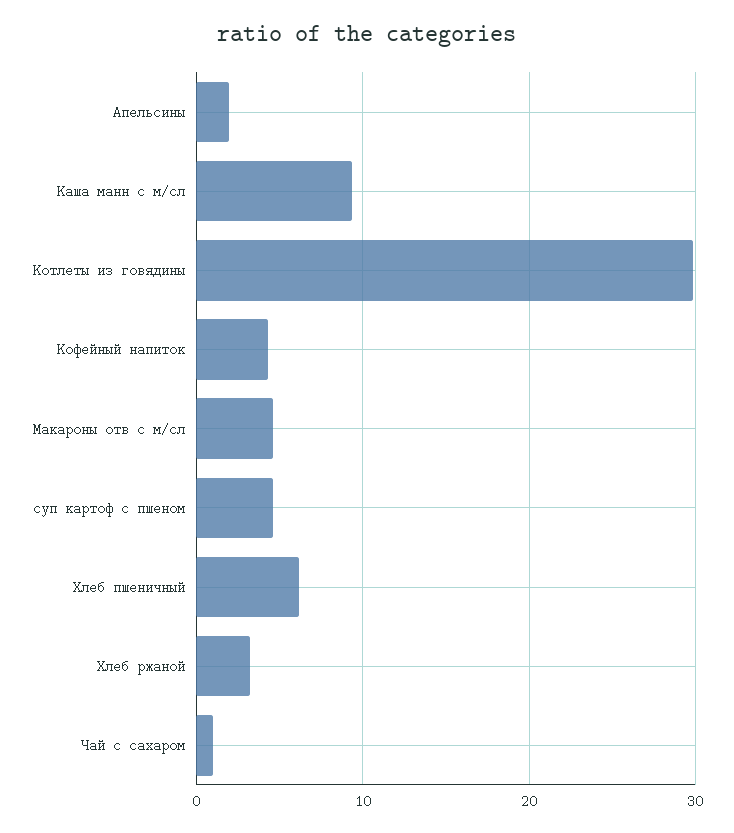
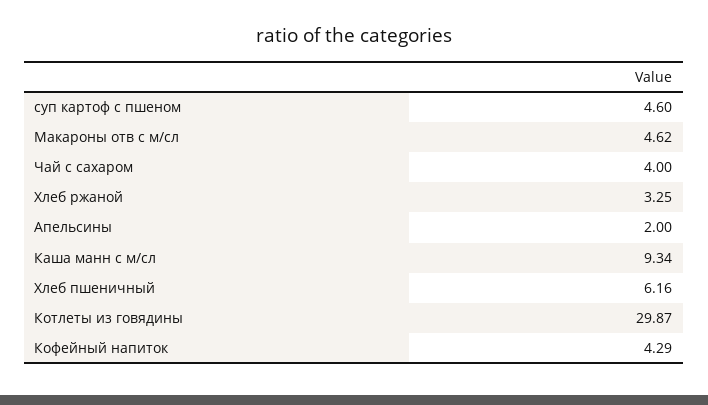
Чай с сахаром: 1 -> 4

